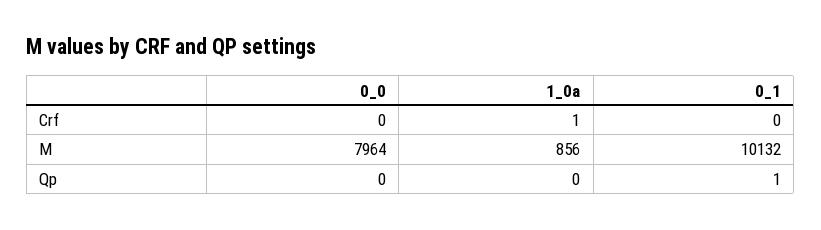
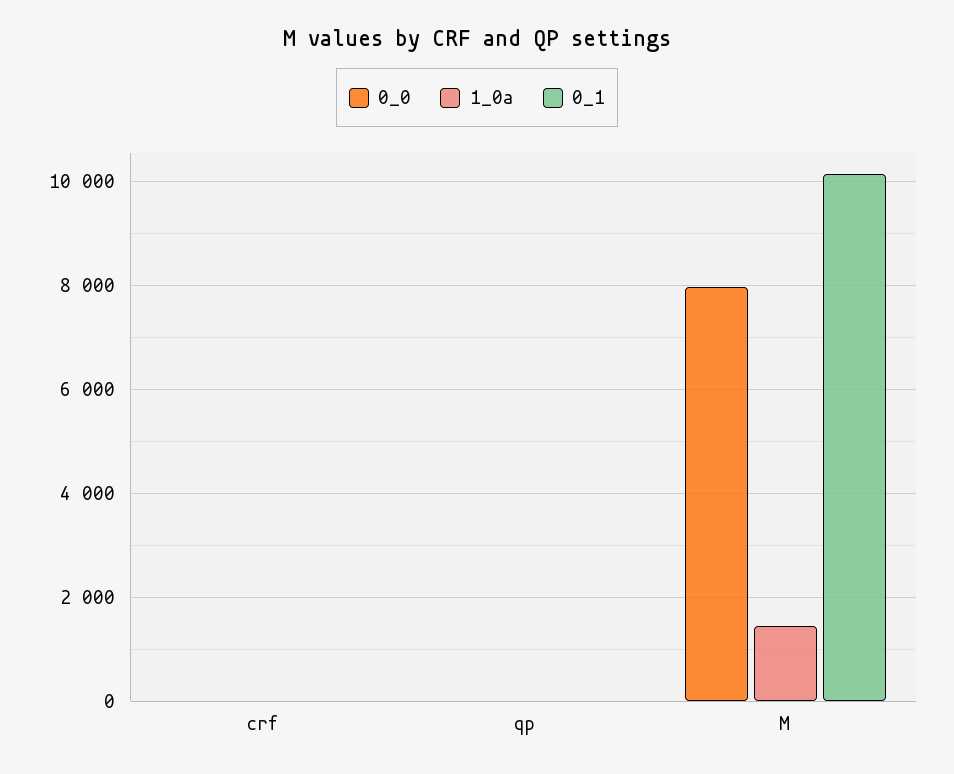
1_0a, M: 856 -> 1400

